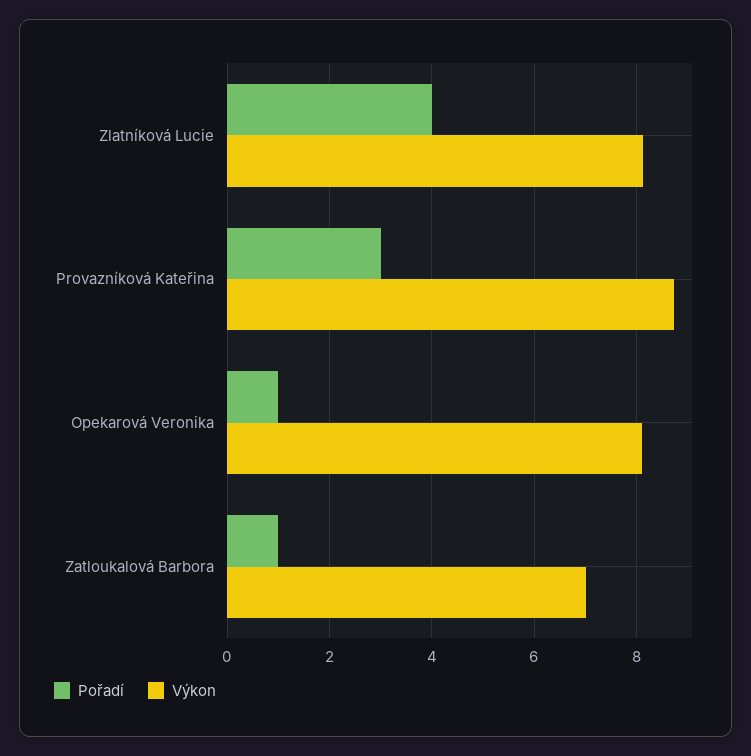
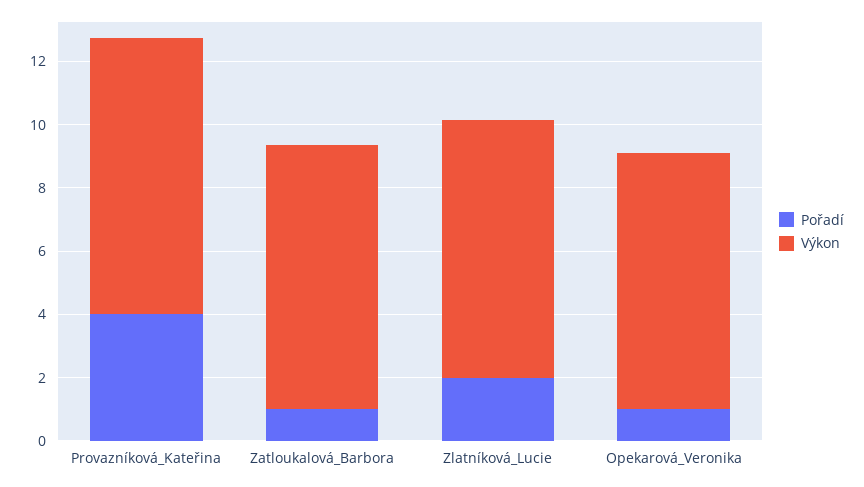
Pořadí, Zlatníková Lucie: 4 -> 2
Pořadí, Provazníková Kateřina: 3 -> 4
Výkon, Zatloukalová Barbora: 7 -> 8.5

